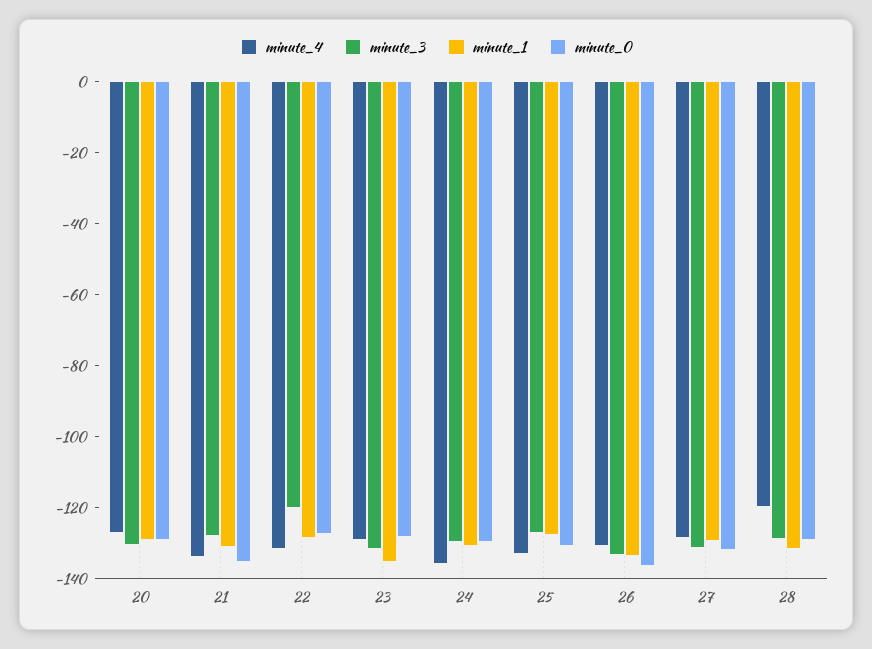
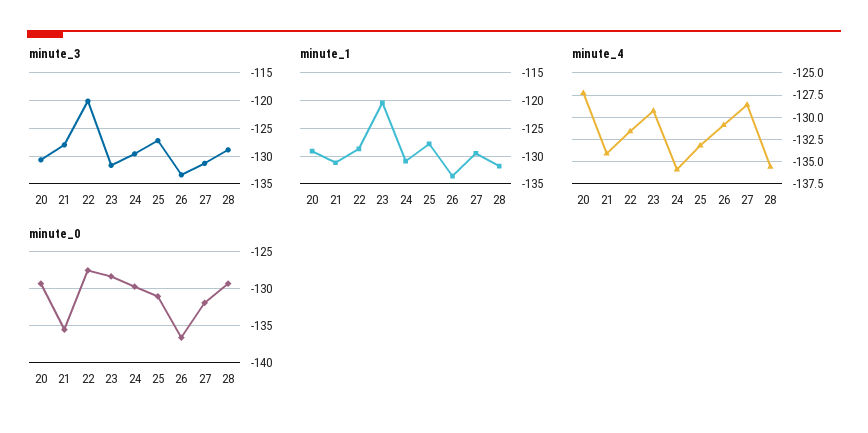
minute_1, 23: -135 -> -120
minute_4, 28: -120 -> -135

